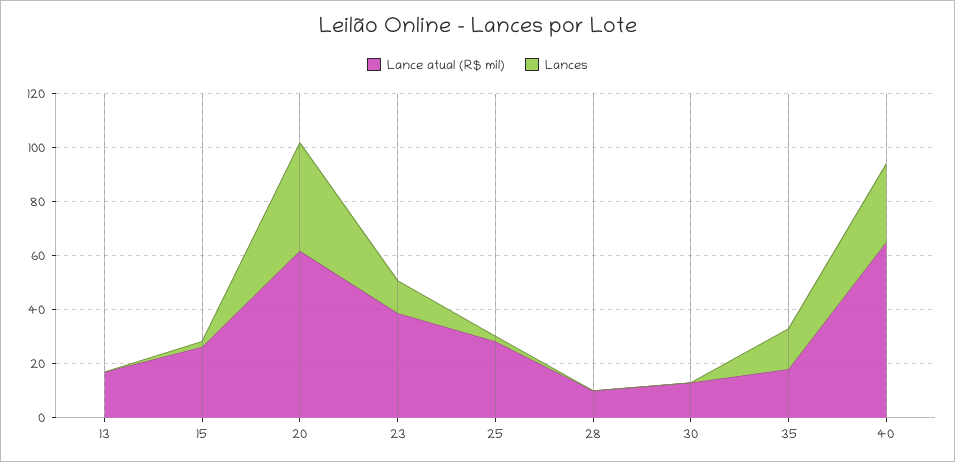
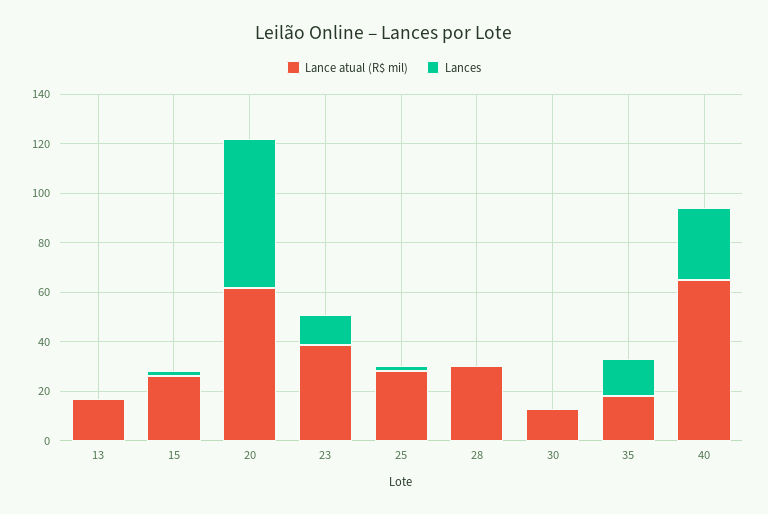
Lances, 20: 40 -> 60
Lance atual (R$ mil), 28: 10 -> 30

